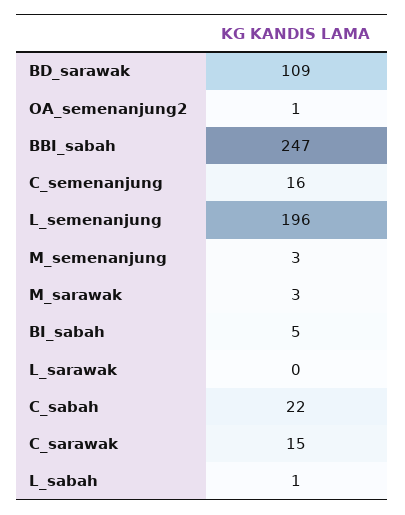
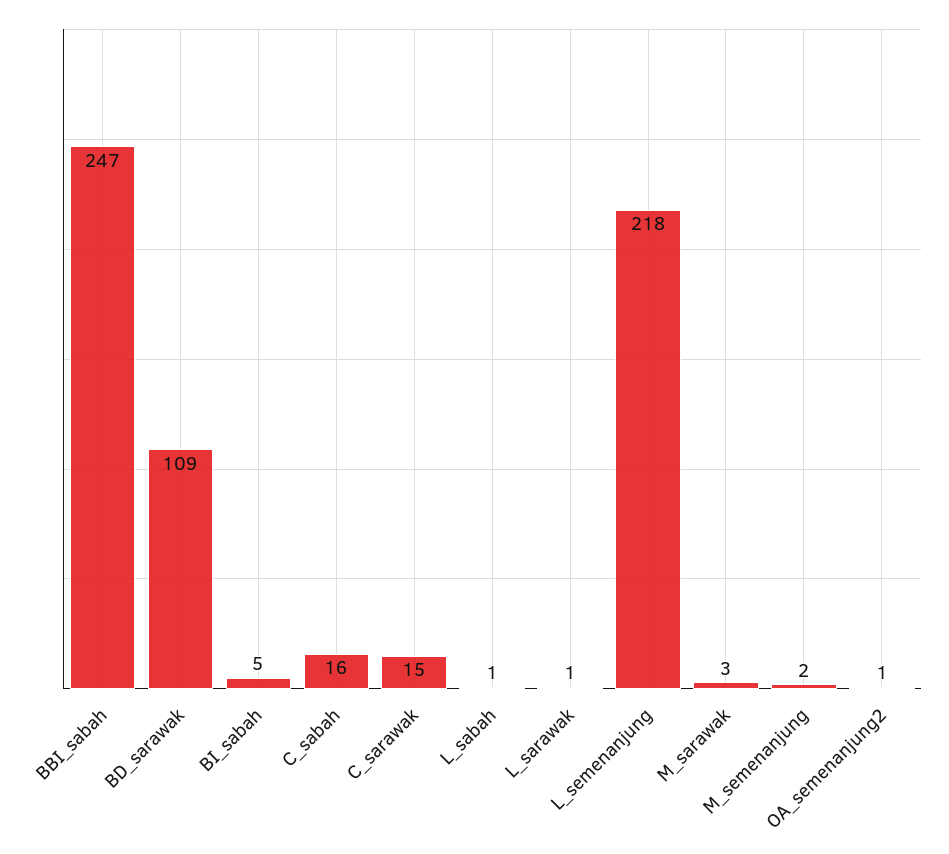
C_semenanjung: 16 -> none
L_semenanjung: 196 -> 218
M_semenanjung: 3 -> 2
L_sarawak: 0 -> 1
C_sabah: 22 -> 16

